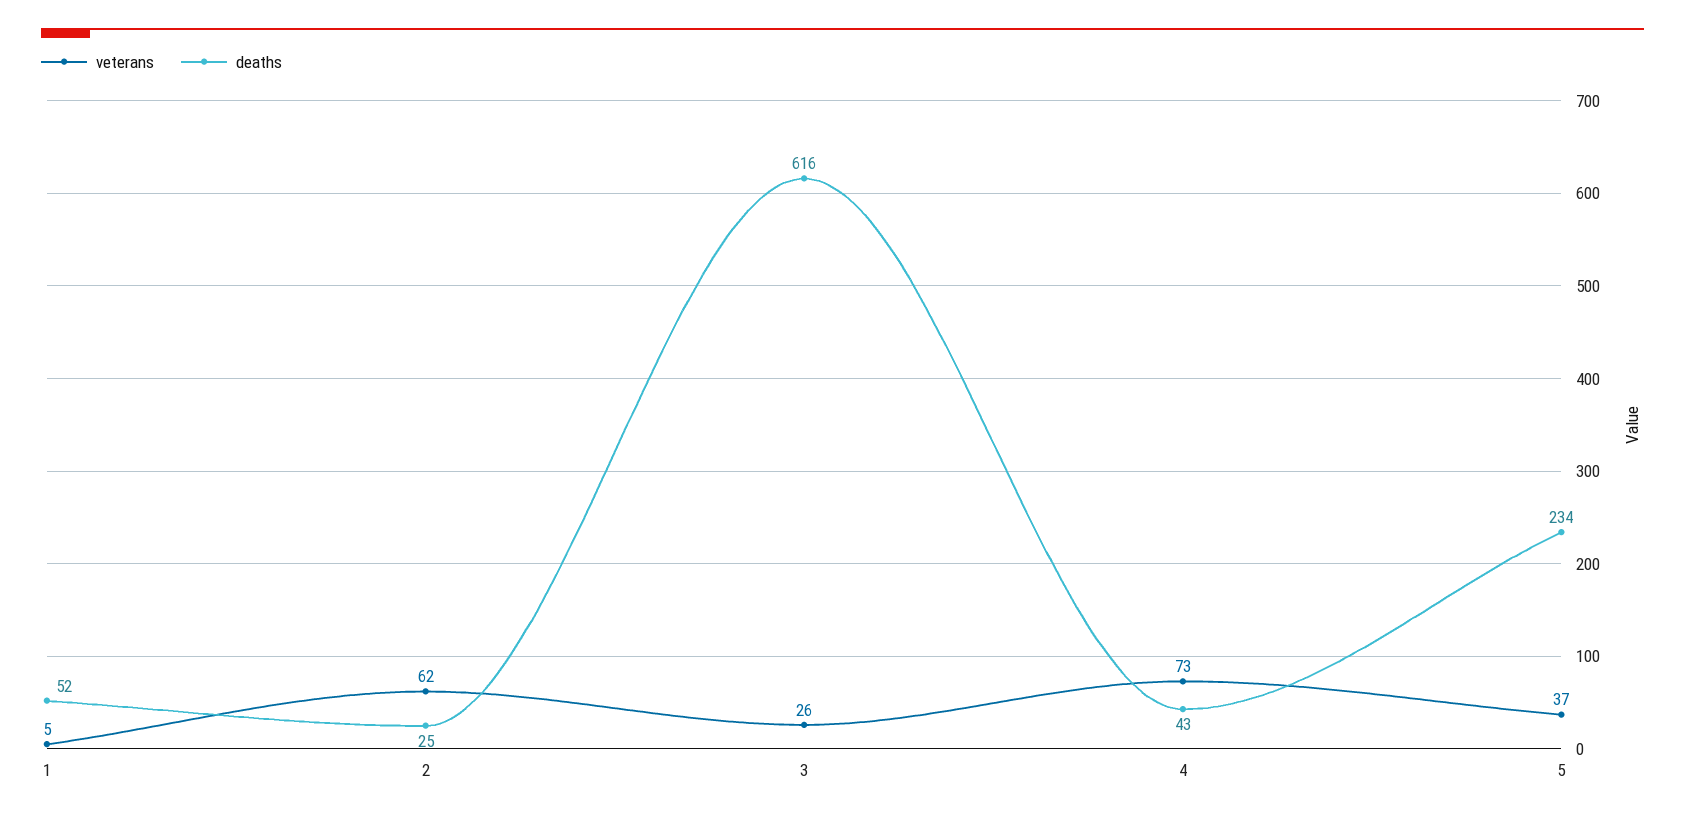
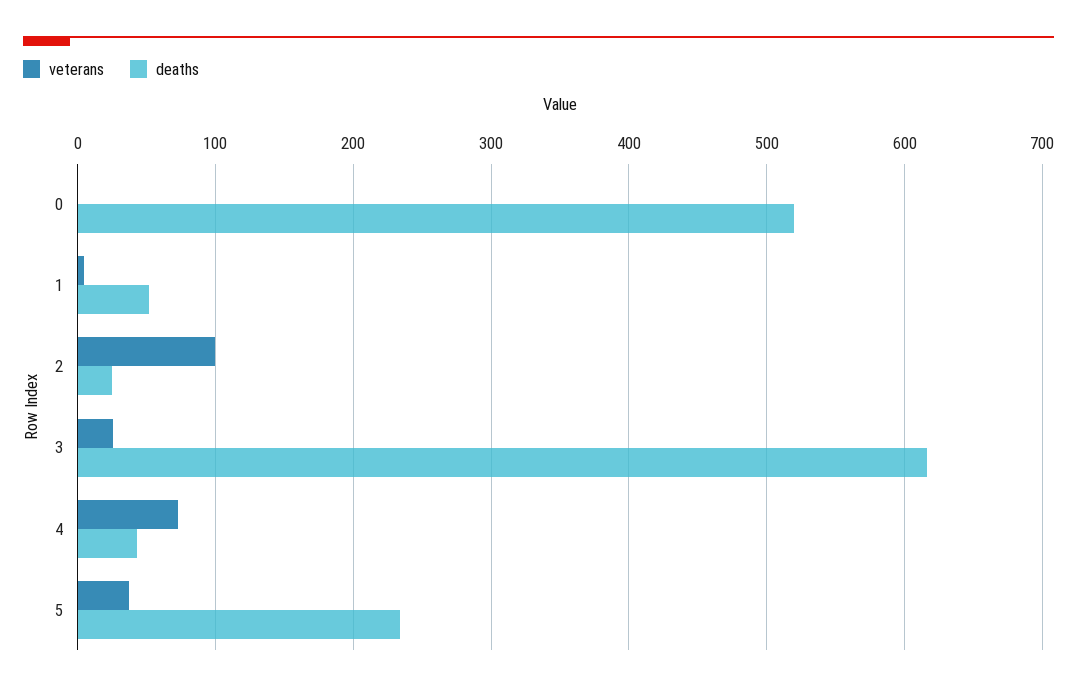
veterans, 2: 62 -> 100
veterans, 0: none -> 0
deaths, 0: none -> 520

